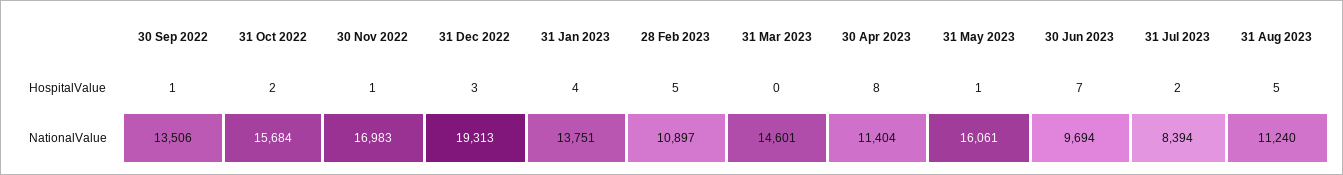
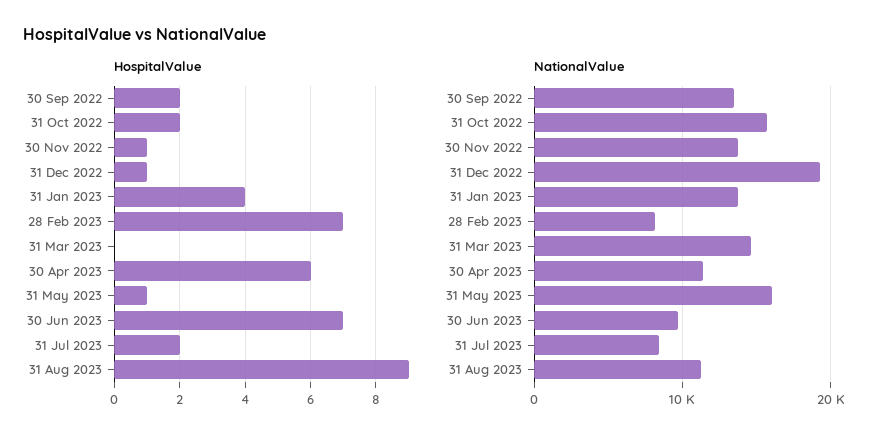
HospitalValue, 30 Sep 2022: 1 -> 2
HospitalValue, 31 Dec 2022: 3 -> 1
HospitalValue, 28 Feb 2023: 5 -> 7
HospitalValue, 30 Apr 2023: 8 -> 6
HospitalValue, 31 Aug 2023: 5 -> 9
NationalValue, 30 Nov 2022: 16983 -> 14000
NationalValue, 28 Feb 2023: 10897 -> 8000

